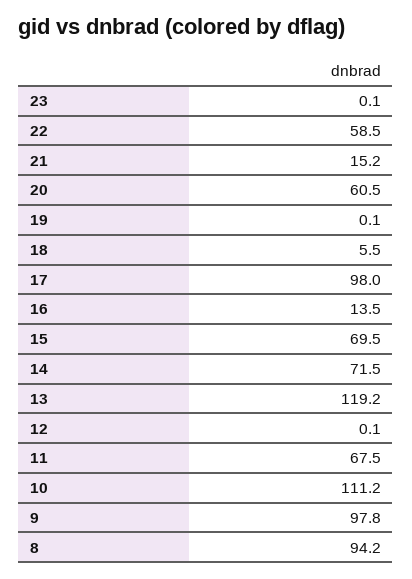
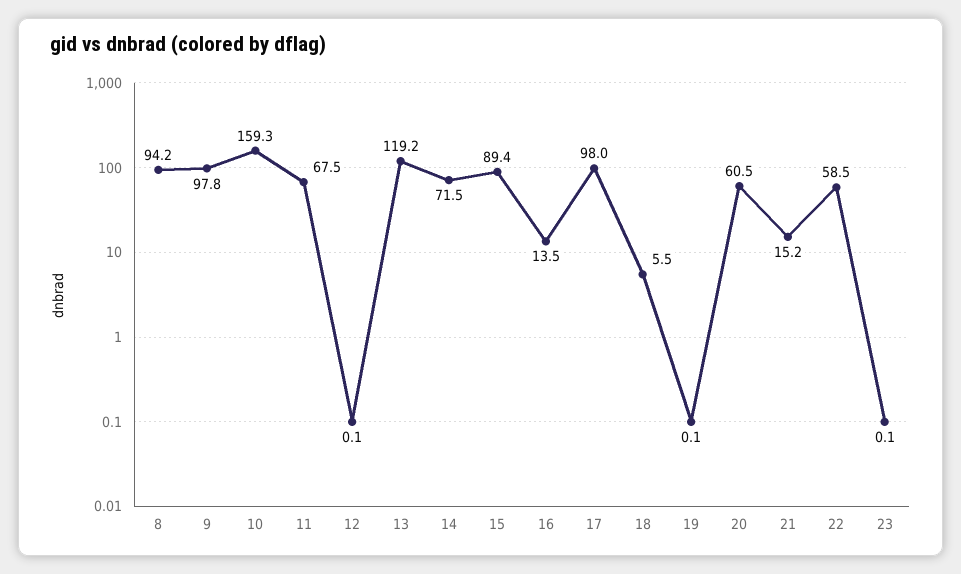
15: 69.5 -> 89.4
10: 111.2 -> 159.3

